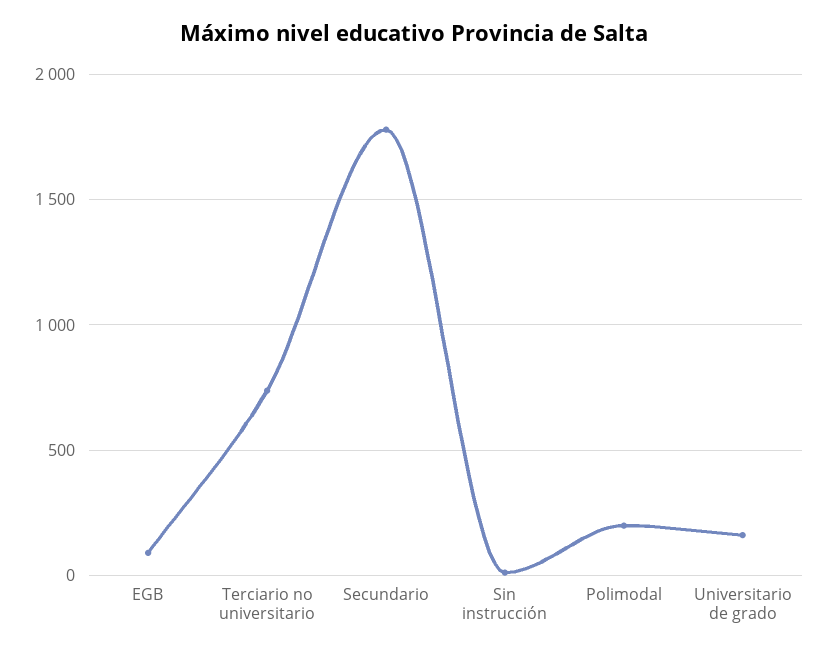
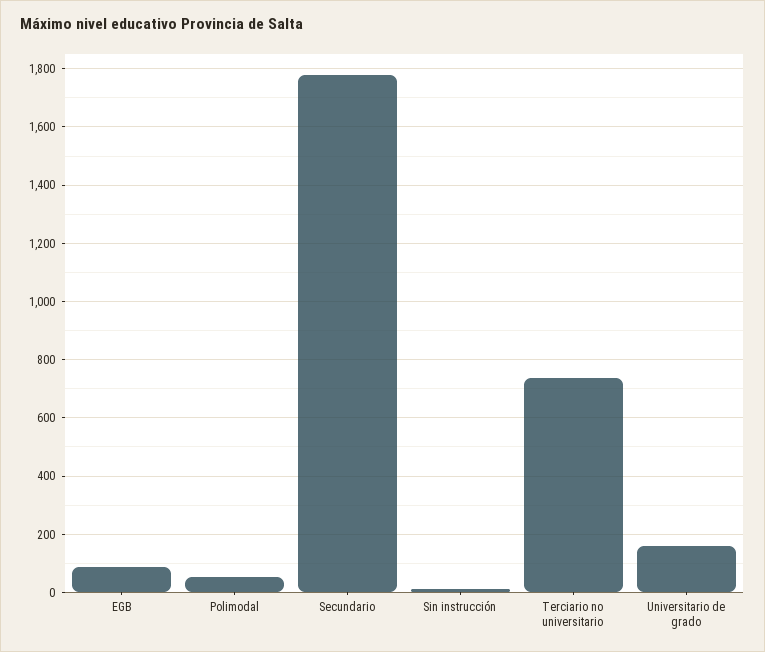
Polimodal: 200 -> 50

